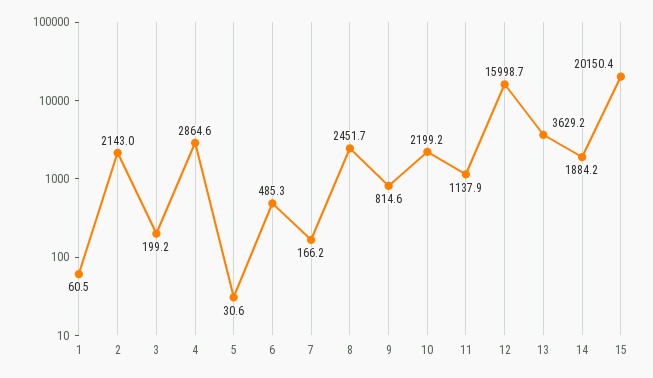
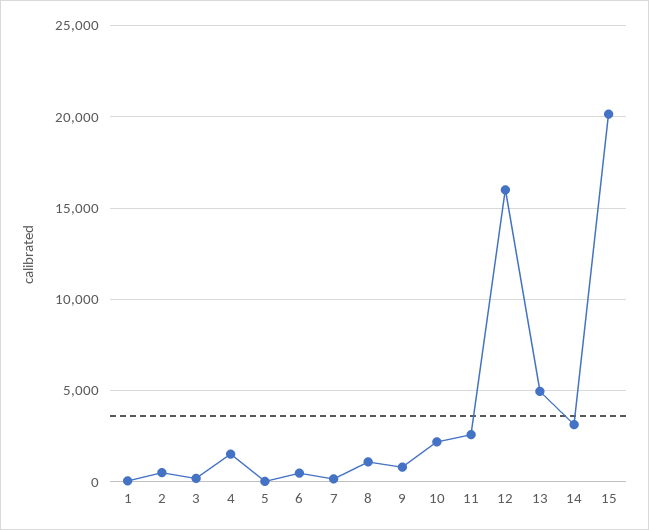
2: 2143 -> 500
4: 2864.6 -> 1500
8: 2451.7 -> 1000
11: 1137.9 -> 2500
13: 3629.2 -> 5000
14: 1884.2 -> 3000

